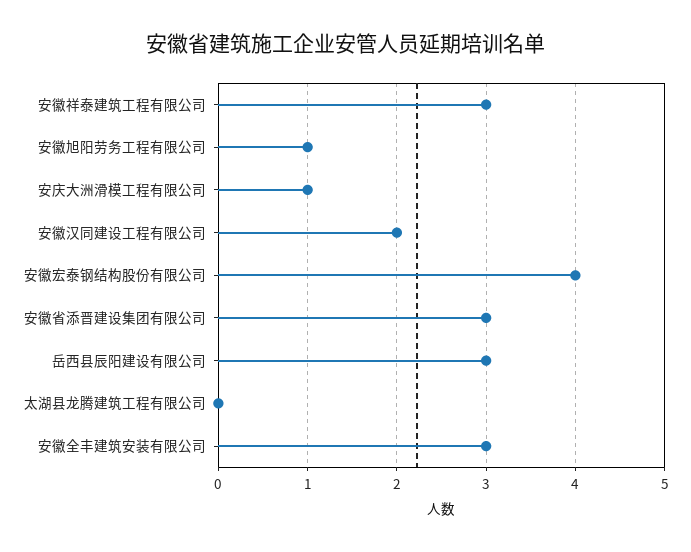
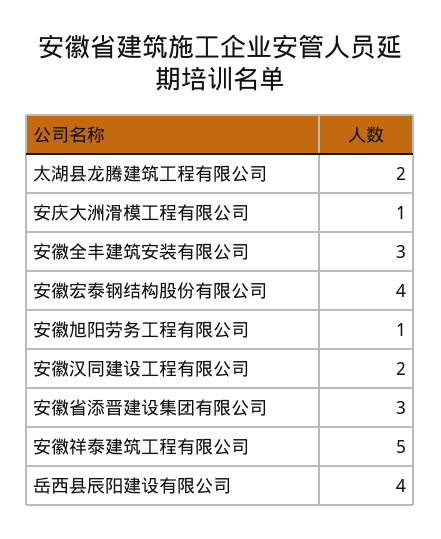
安徽祥泰建筑工程有限公司: 3 -> 5
岳西县辰阳建设有限公司: 3 -> 4
太湖县龙腾建筑工程有限公司: 0 -> 2

